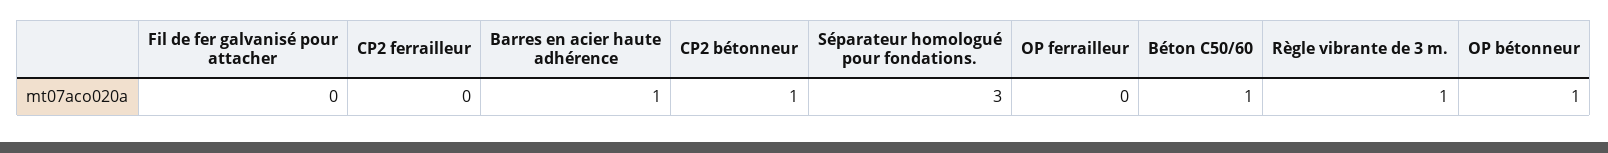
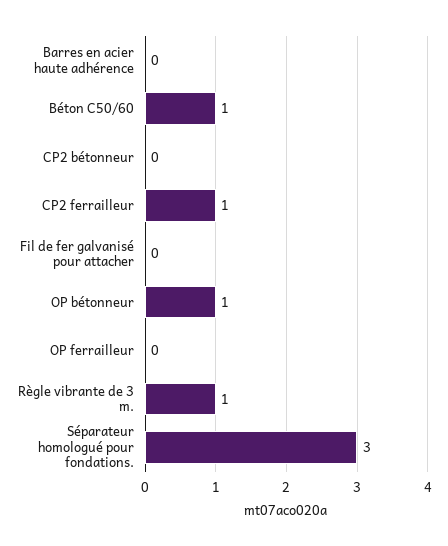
CP2 ferrailleur: 0 -> 1
Barres en acier haute adhérence: 1 -> 0
CP2 bétonneur: 1 -> 0

